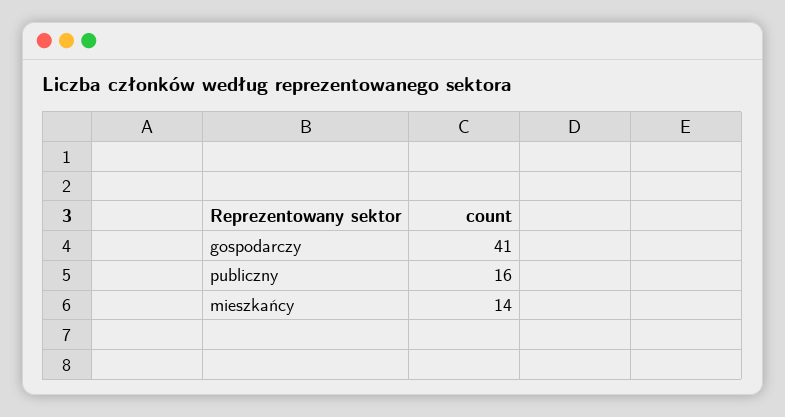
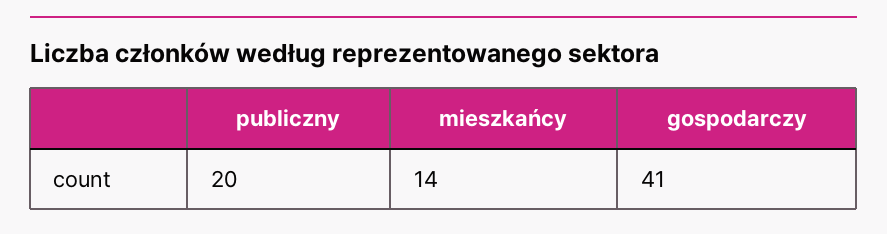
publiczny: 16 -> 20

